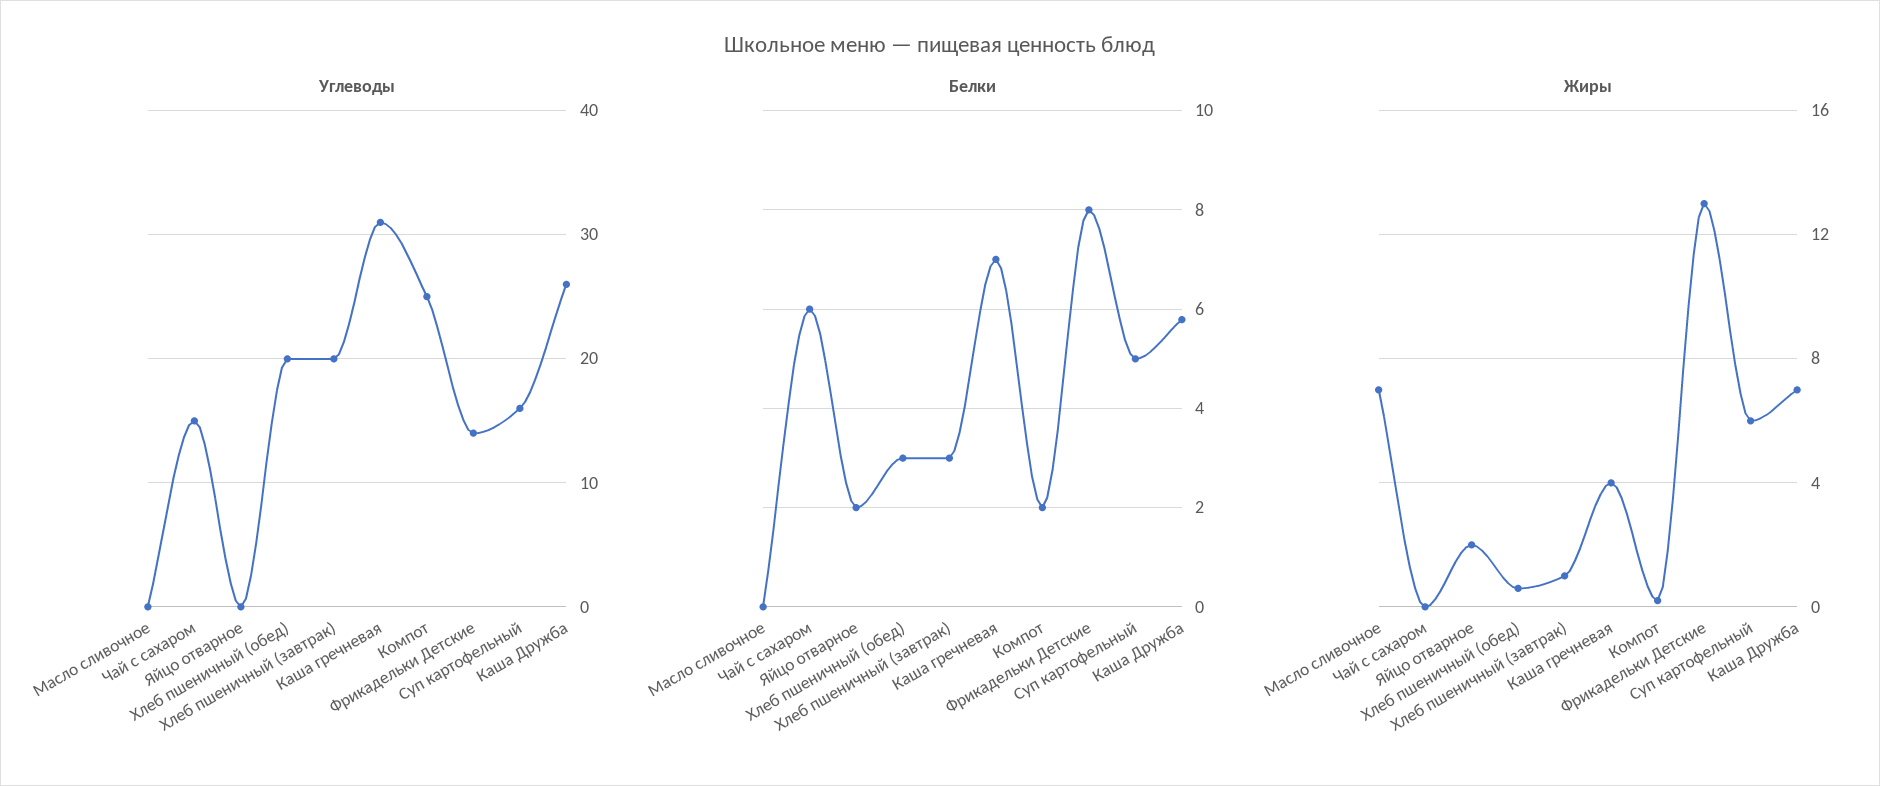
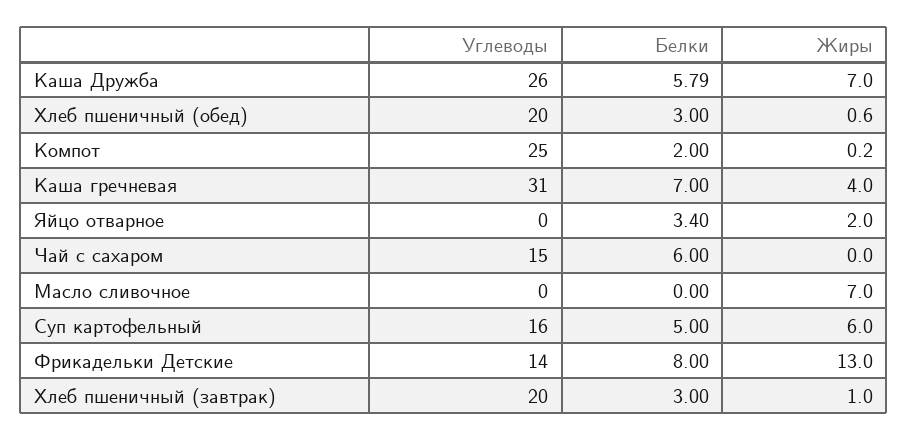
Белки, Яйцо отварное: 2 -> 3.4

